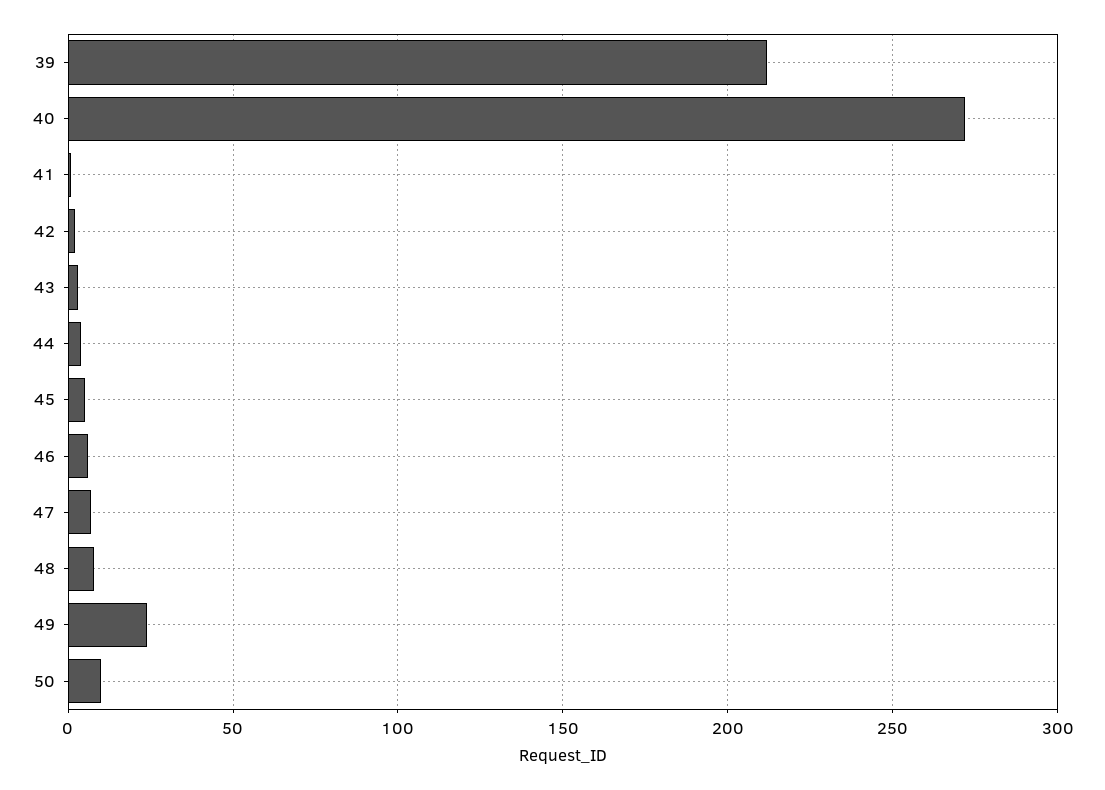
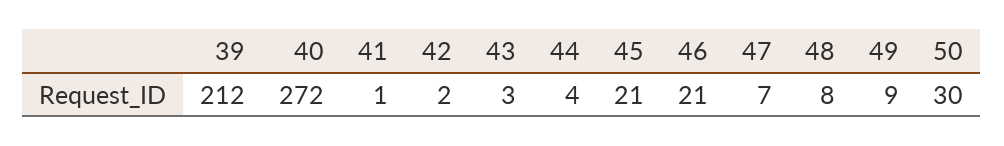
45: 5 -> 21
46: 5 -> 21
49: 25 -> 9
50: 10 -> 30

